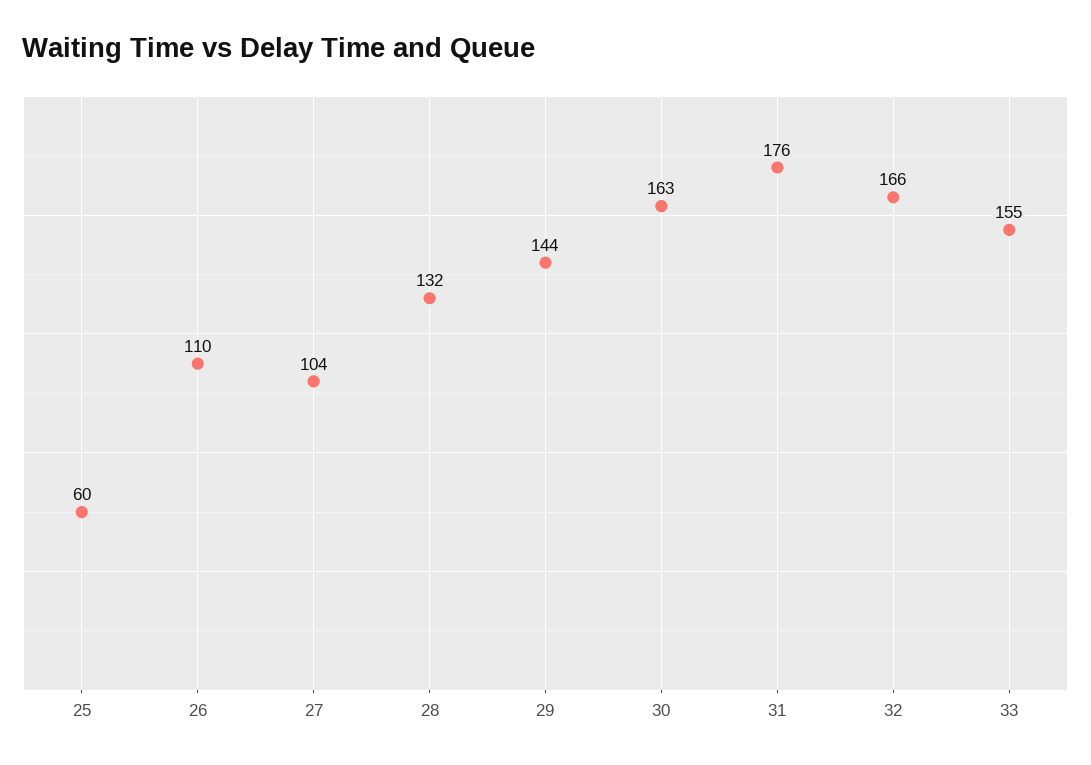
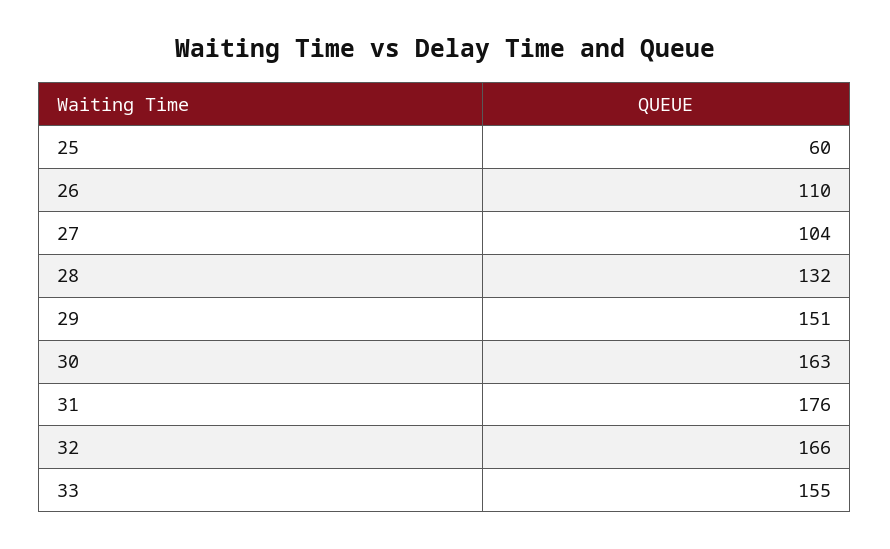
29: 144 -> 151

